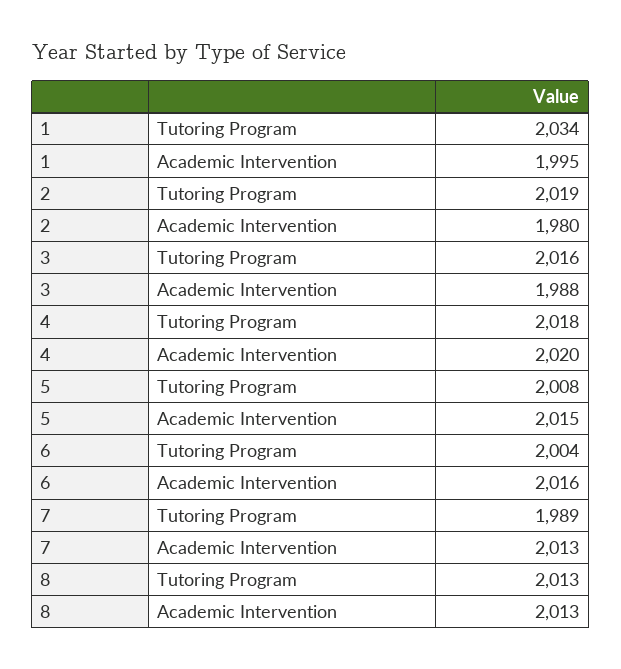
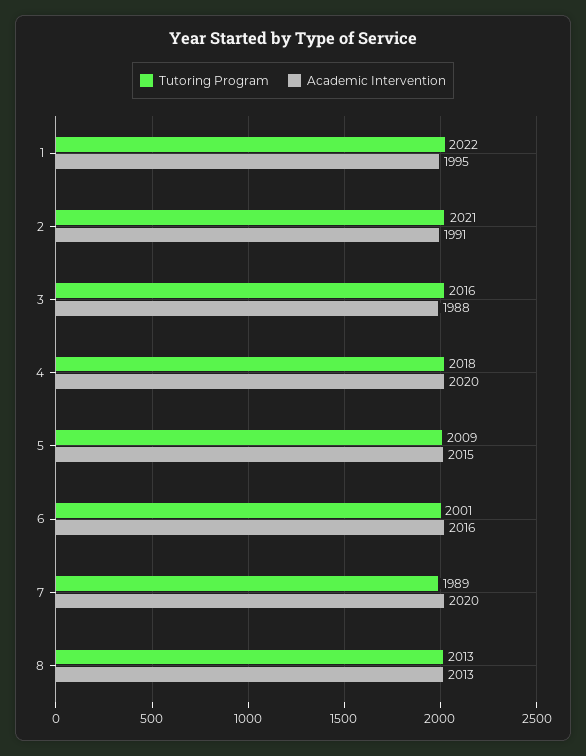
Tutoring Program, 1: 2034 -> 2022
Tutoring Program, 2: 2019 -> 2021
Academic Intervention, 2: 1980 -> 1991
Tutoring Program, 5: 2008 -> 2009
Tutoring Program, 6: 2004 -> 2001
Academic Intervention, 7: 2013 -> 2020

